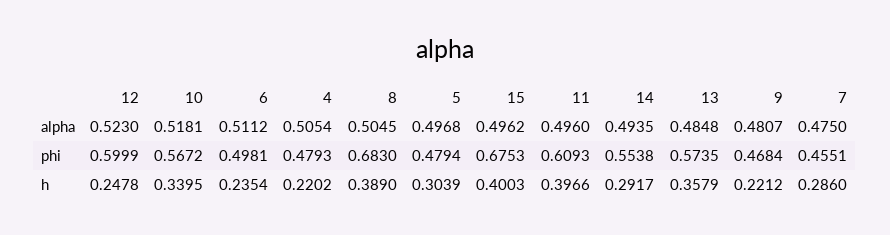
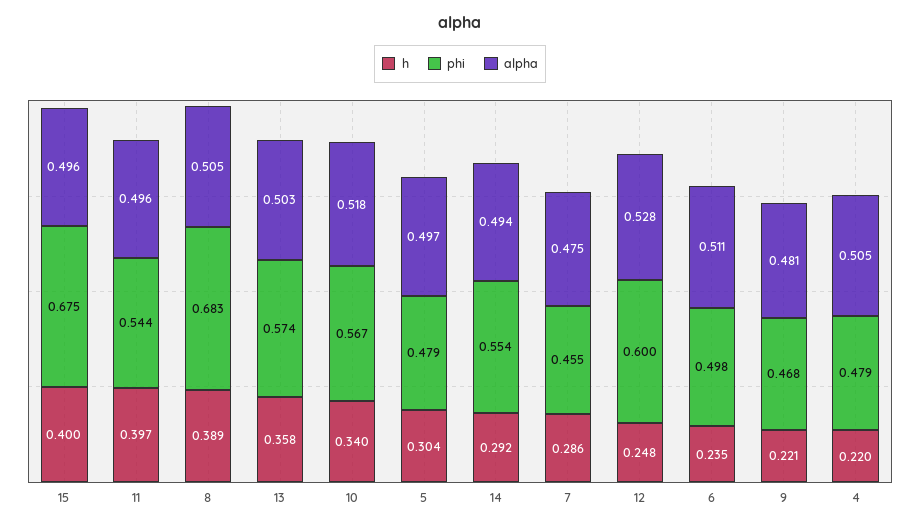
alpha, 12: 0.523 -> 0.528
alpha, 13: 0.4848 -> 0.503
phi, 11: 0.6093 -> 0.544

